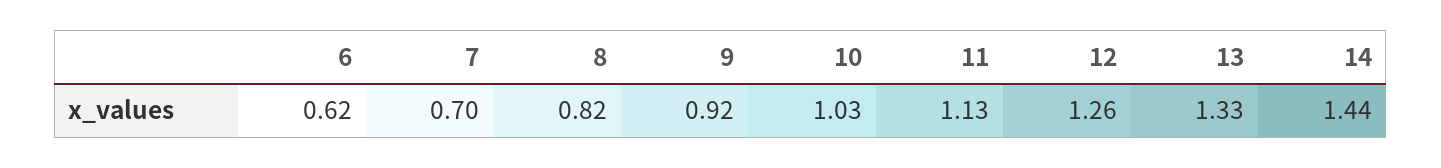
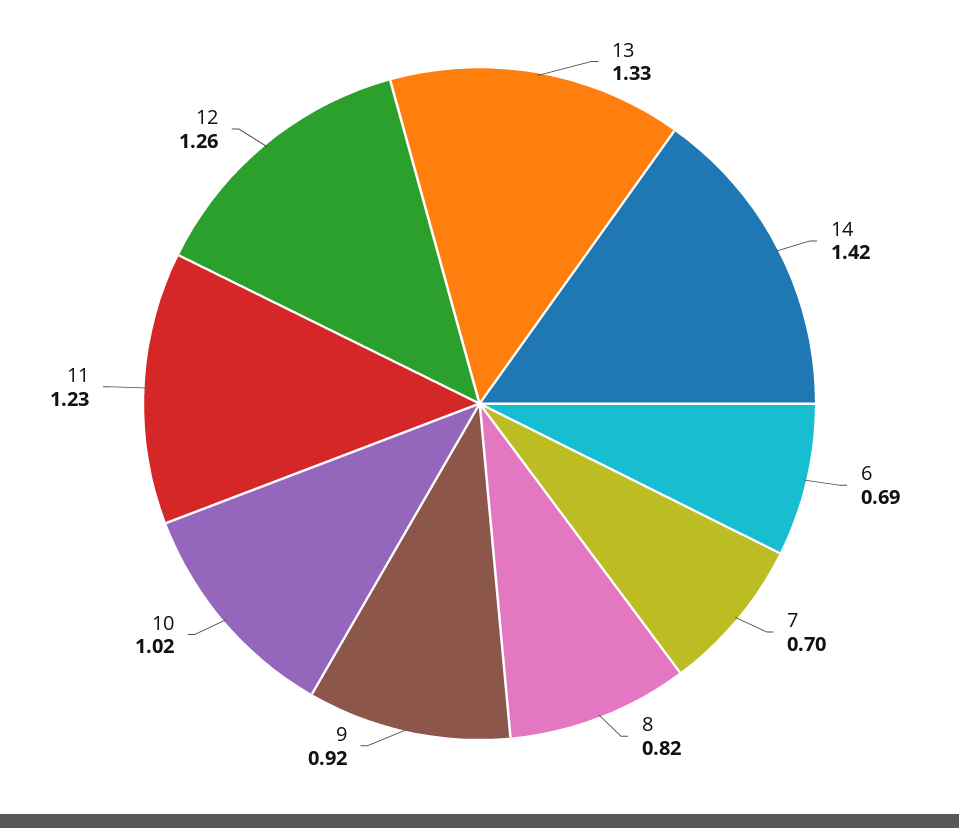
6: 0.62 -> 0.69
10: 1.03 -> 1.02
11: 1.13 -> 1.23
14: 1.44 -> 1.42

